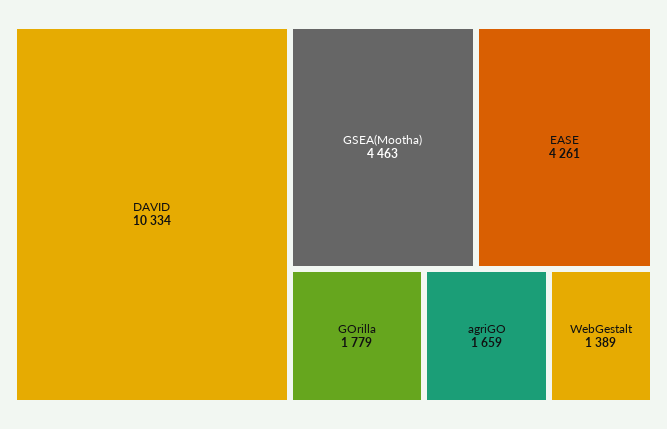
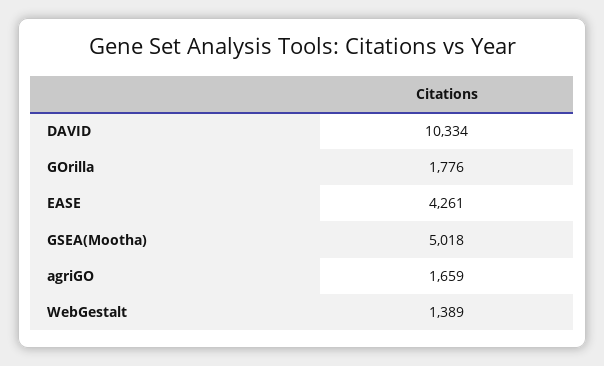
GSEA(Mootha): 4463 -> 5018
GOrilla: 1779 -> 1776

